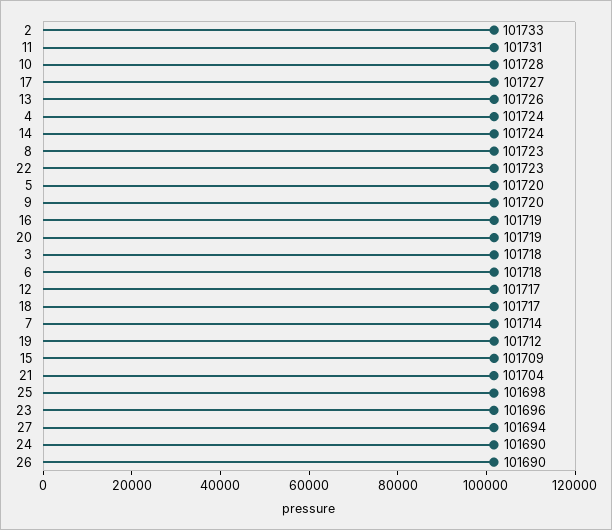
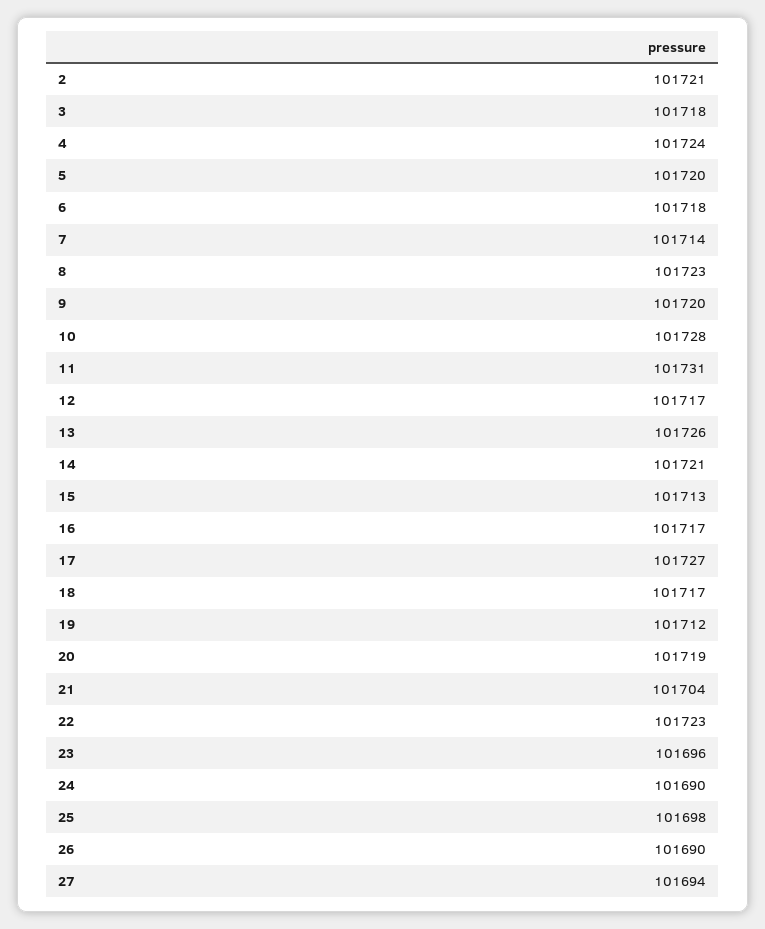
2: 101733 -> 101721
14: 101724 -> 101721
16: 101719 -> 101717
15: 101709 -> 101713

